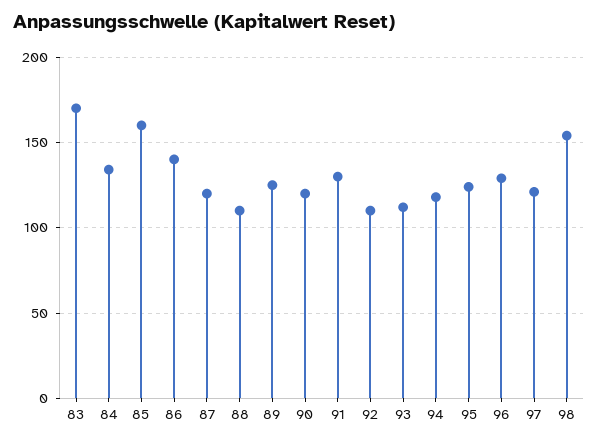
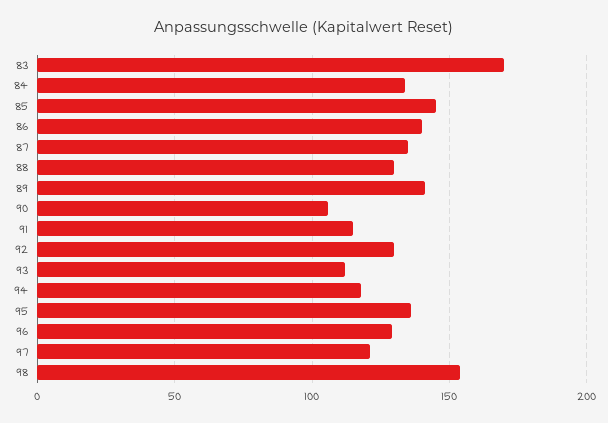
85: 160 -> 145
87: 120 -> 135
88: 110 -> 130
89: 125 -> 140
90: 120 -> 105
91: 130 -> 115
92: 110 -> 130
95: 125 -> 135

